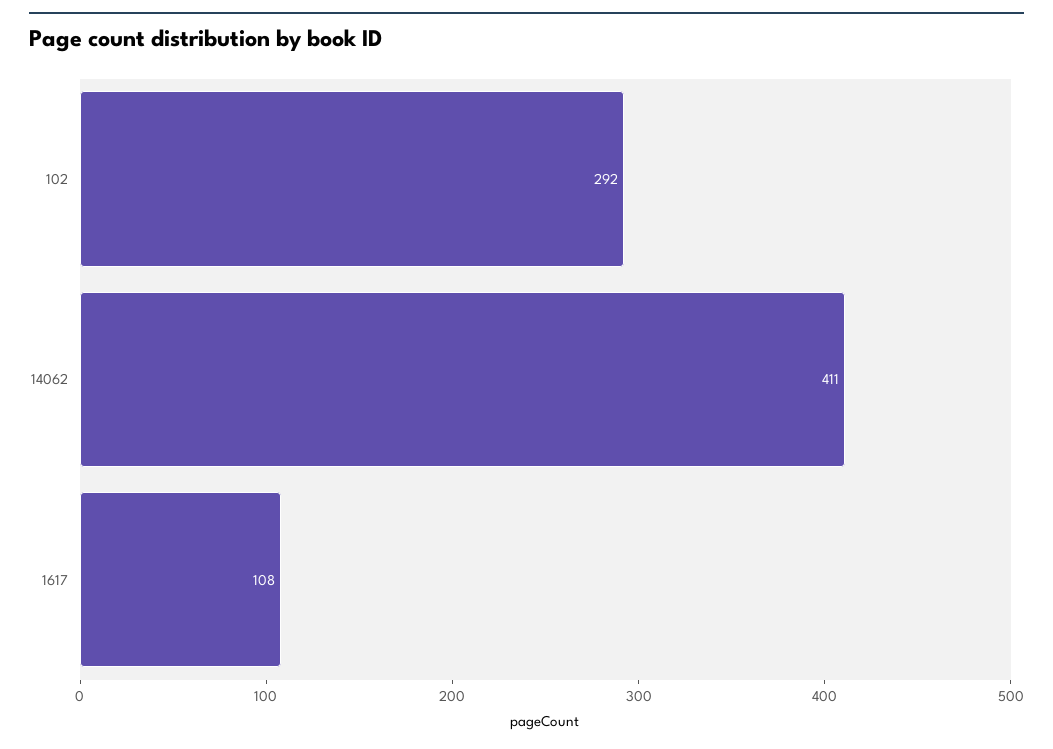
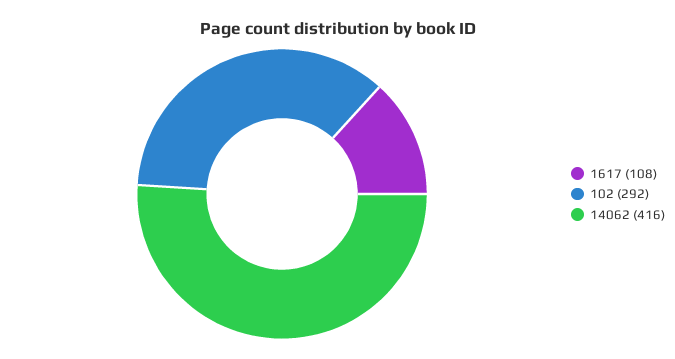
14062: 411 -> 416

